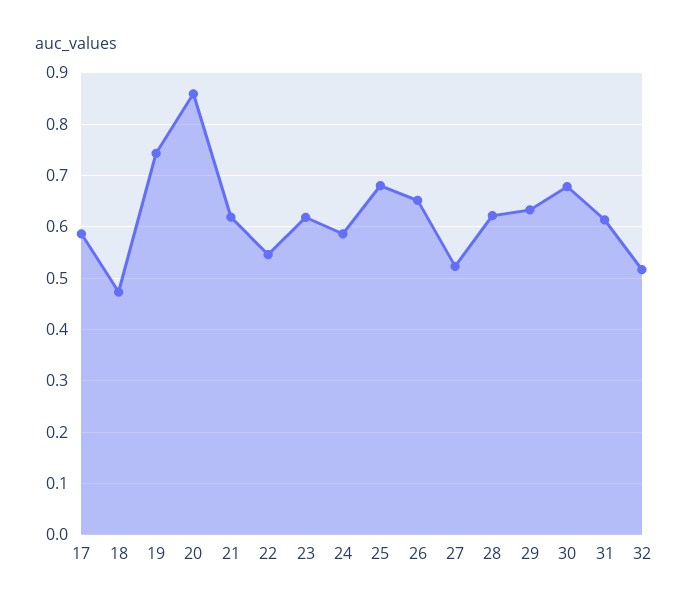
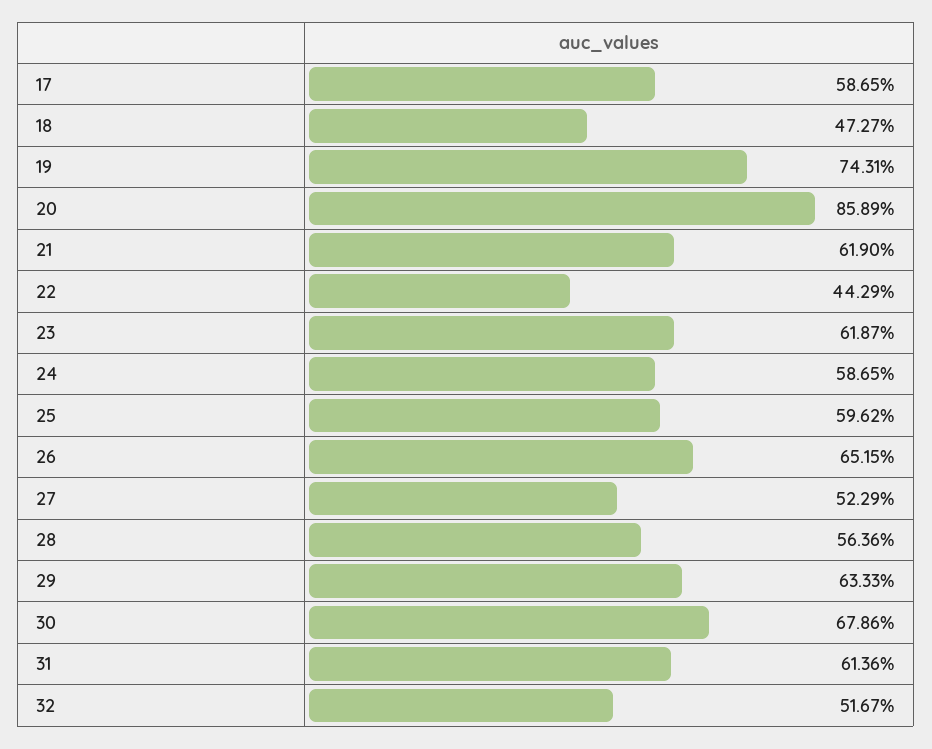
22: 0.54 -> 0.4429
25: 0.68 -> 0.5962
28: 0.62 -> 0.5636

